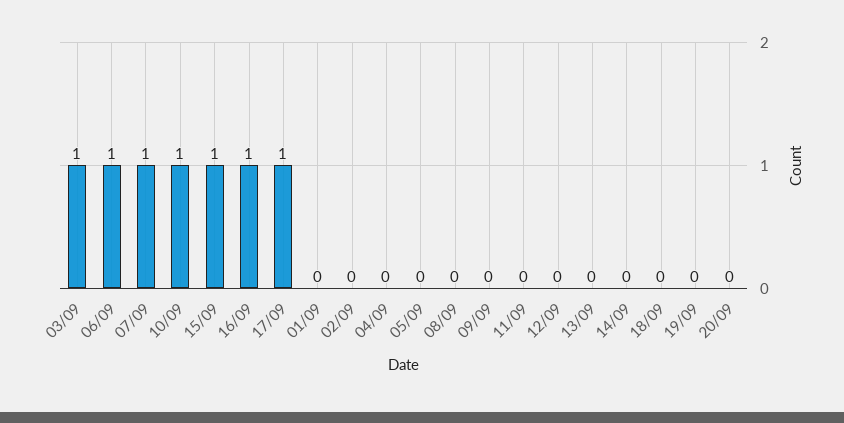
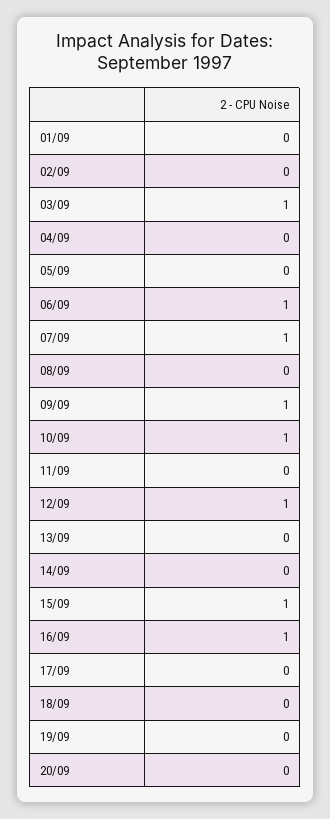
17/09: 1 -> 0
09/09: 0 -> 1
12/09: 0 -> 1

